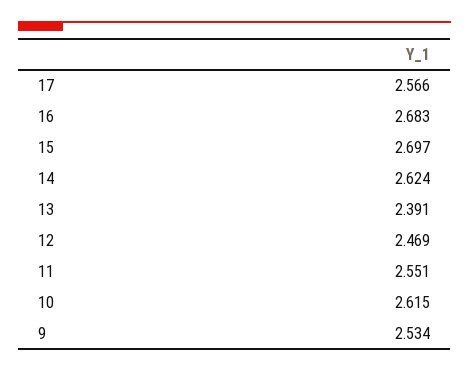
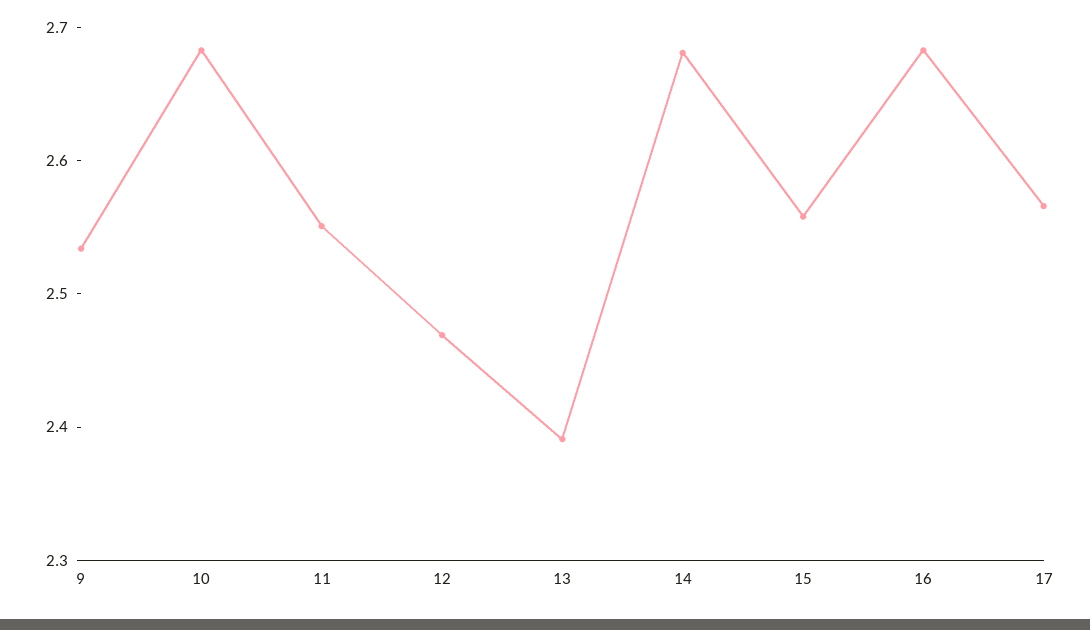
15: 2.697 -> 2.56
14: 2.624 -> 2.68
10: 2.615 -> 2.68

